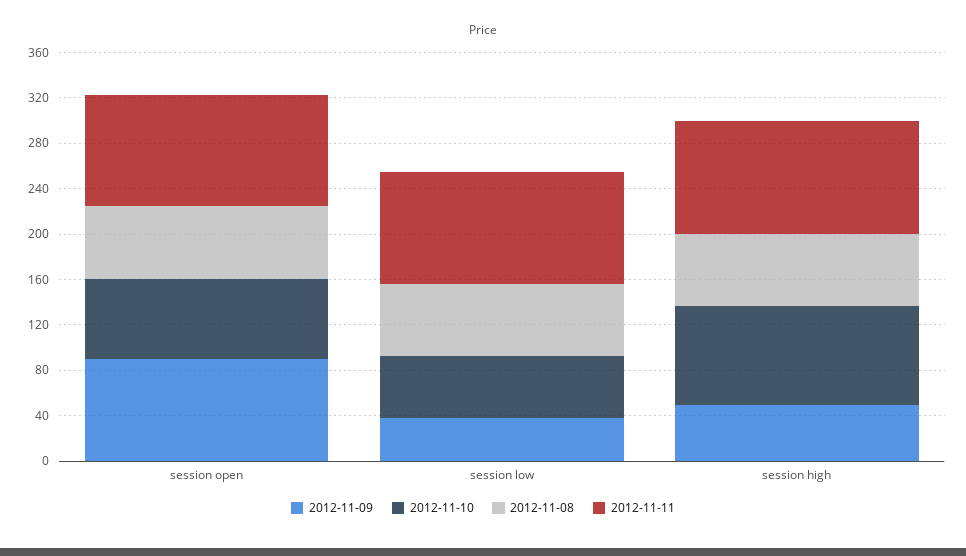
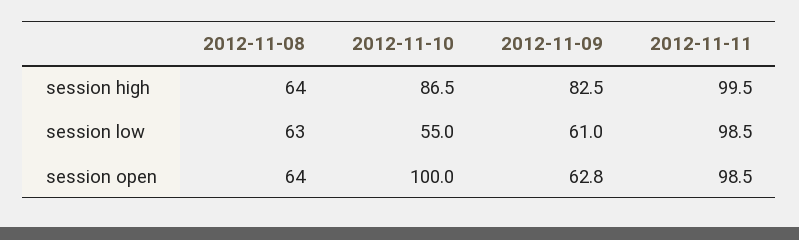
2012-11-09, session open: 90 -> 62.8
2012-11-10, session open: 70 -> 100
2012-11-09, session low: 40 -> 61
2012-11-09, session high: 50 -> 82.5

